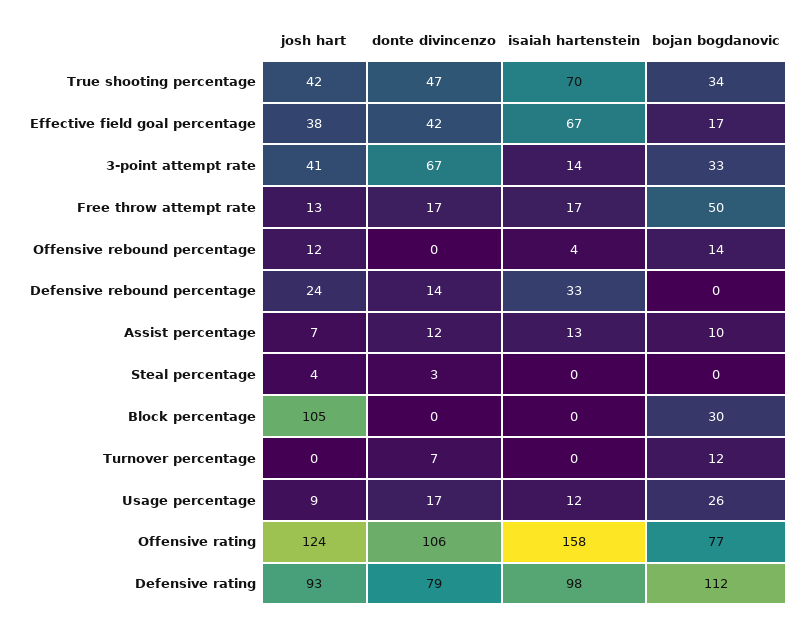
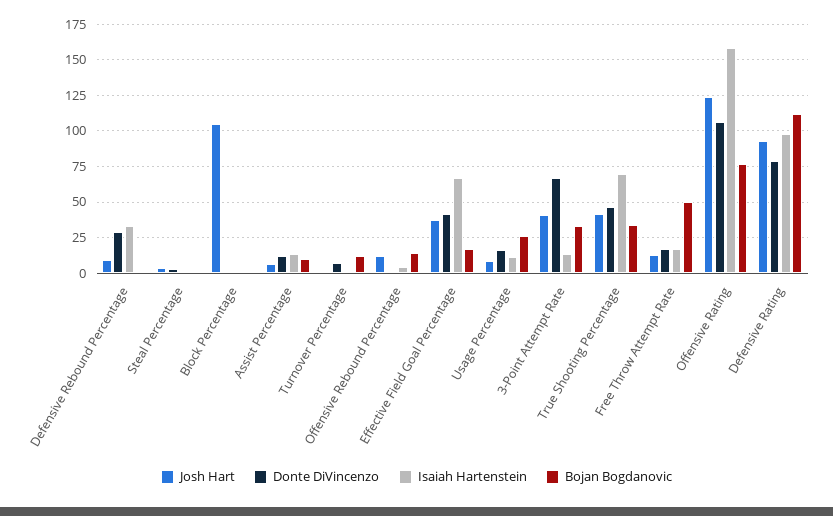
josh hart, Defensive rebound percentage: 24 -> 10
donte divincenzo, Defensive rebound percentage: 14 -> 30
bojan bogdanovic, Block percentage: 30 -> 0

